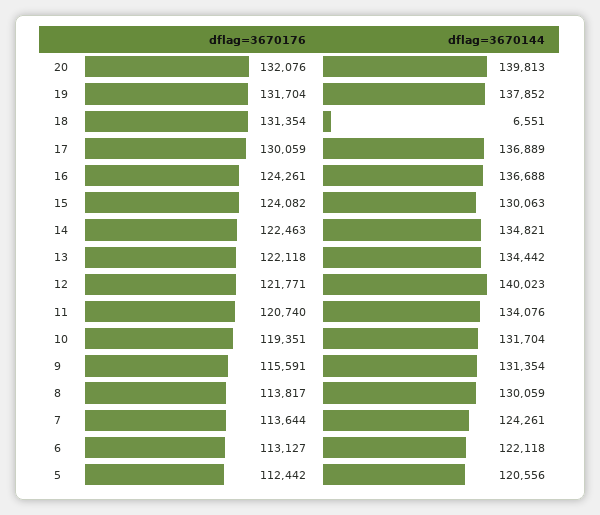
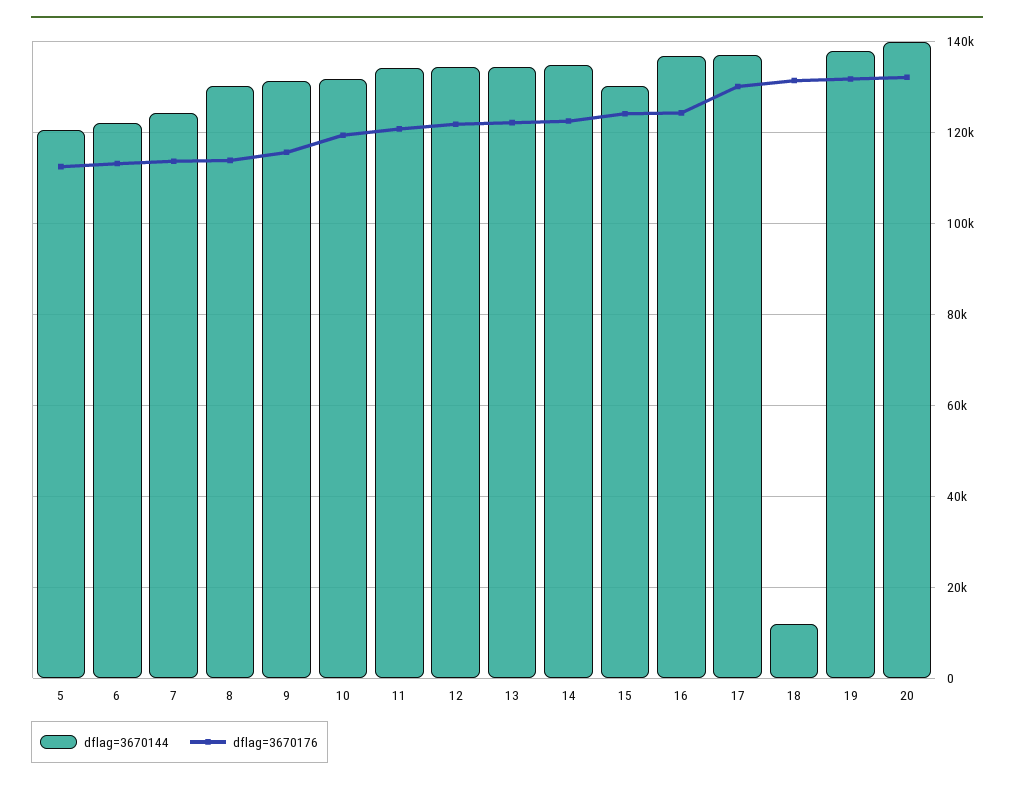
dflag=3670144, 18: 6551 -> 12000
dflag=3670144, 12: 140023 -> 134000

